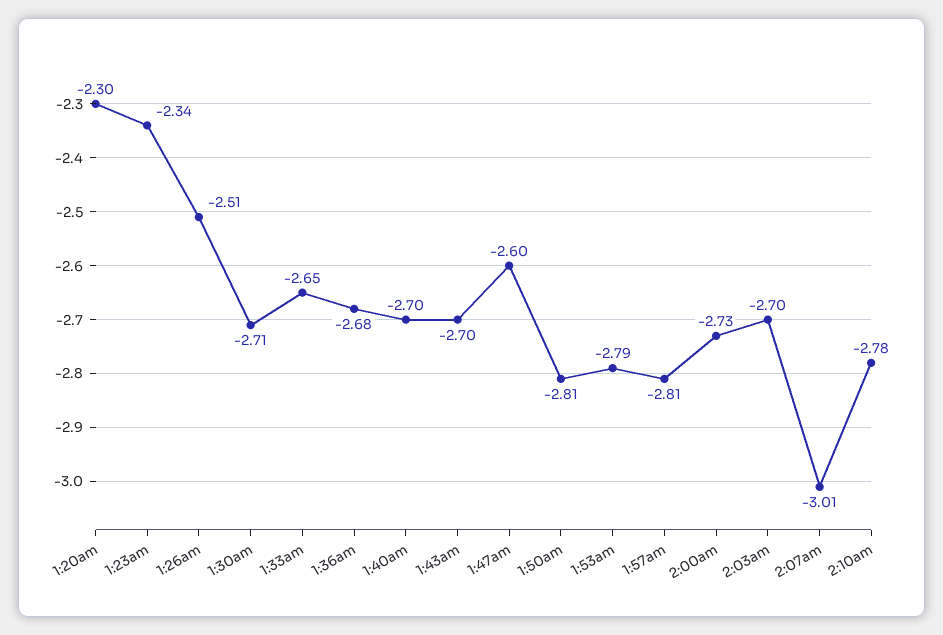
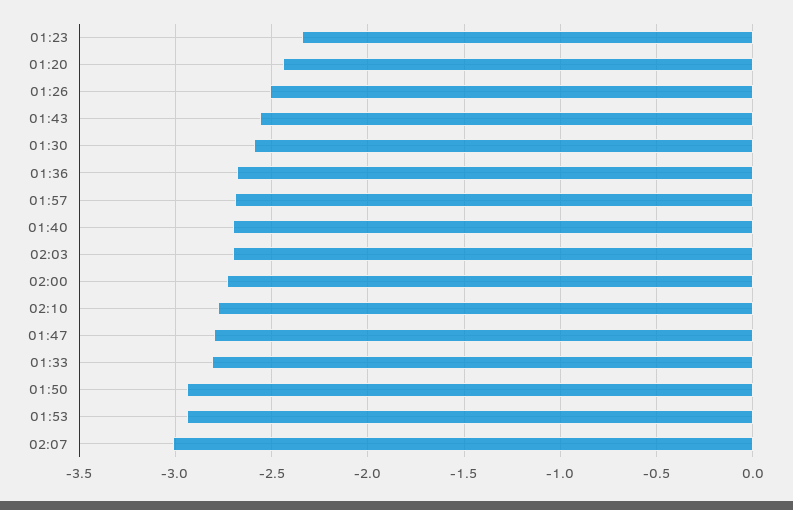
1:20am: -2.3 -> -2.45
1:30am: -2.71 -> -2.6
1:33am: -2.65 -> -2.8
1:43am: -2.7 -> -2.55
1:47am: -2.6 -> -2.8
1:50am: -2.81 -> -2.95
1:53am: -2.79 -> -2.95
1:57am: -2.81 -> -2.7

